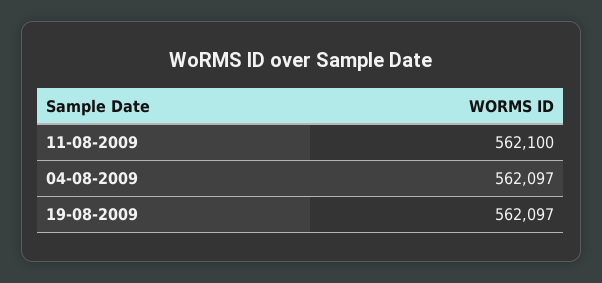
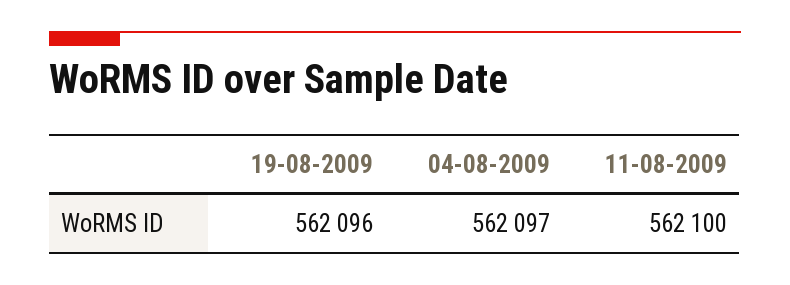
19-08-2009: 562097 -> 562096

